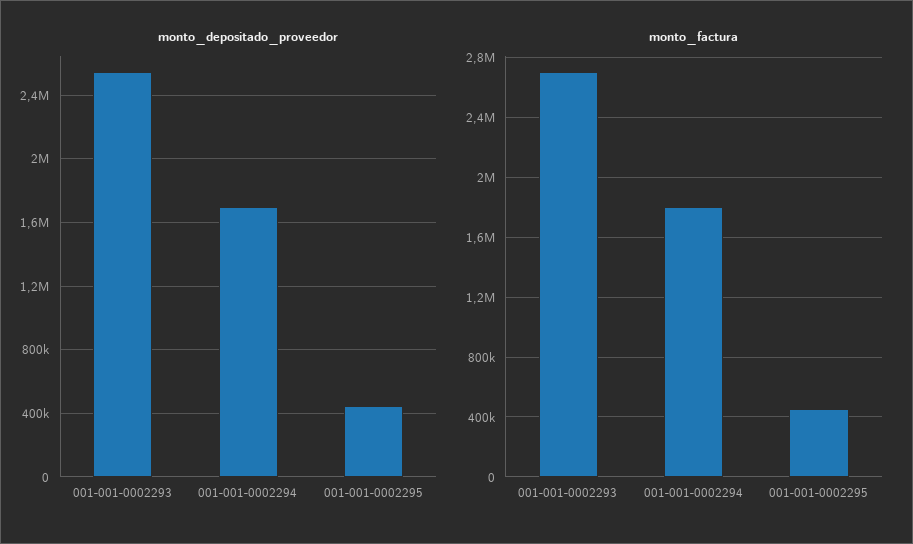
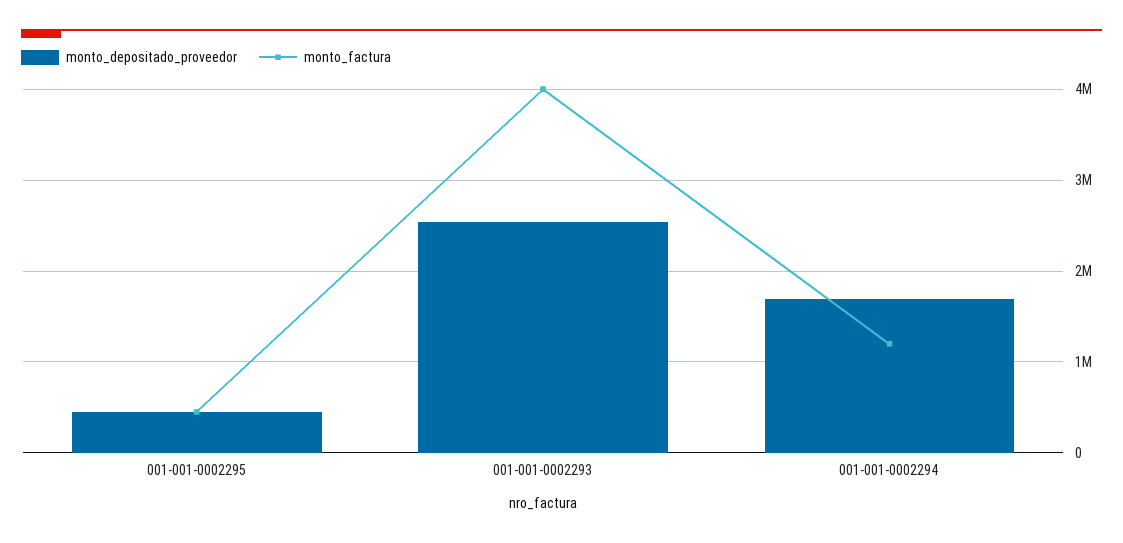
monto_factura, 001-001-0002293: 2700000 -> 4000000
monto_factura, 001-001-0002294: 1800000 -> 1200000

